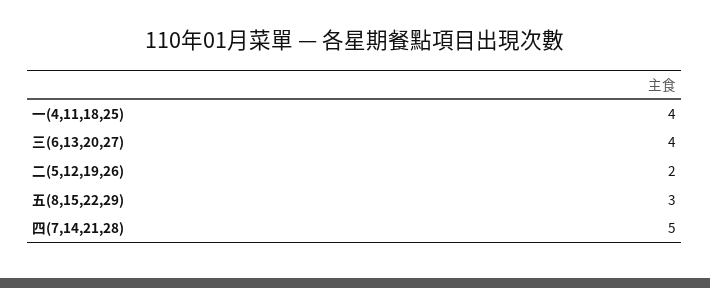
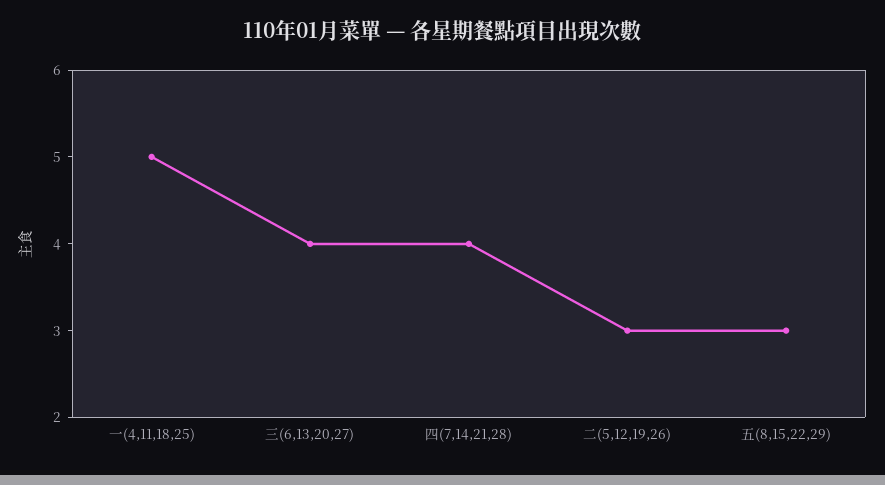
一(4,11,18,25): 4 -> 5
二(5,12,19,26): 2 -> 3
四(7,14,21,28): 5 -> 4

